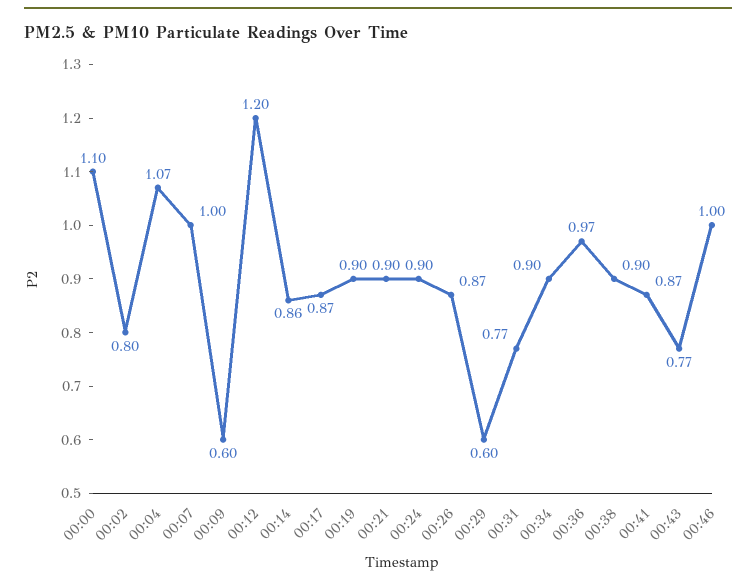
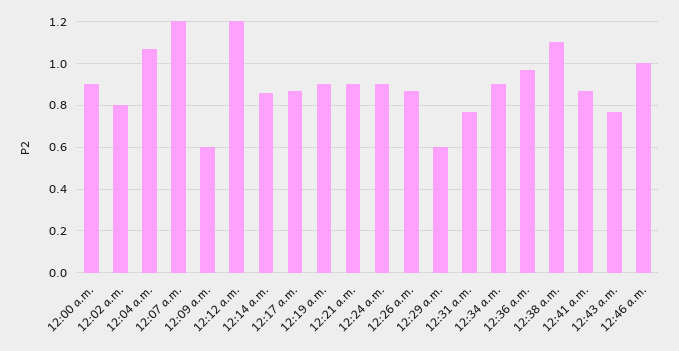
00:00: 1.1 -> 0.9
00:07: 1 -> 1.2
00:38: 0.9 -> 1.1

